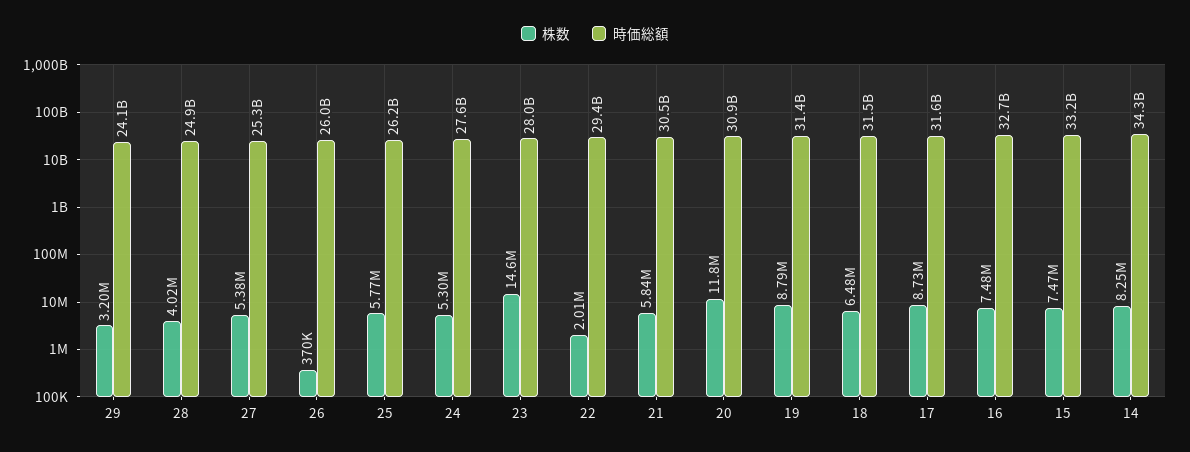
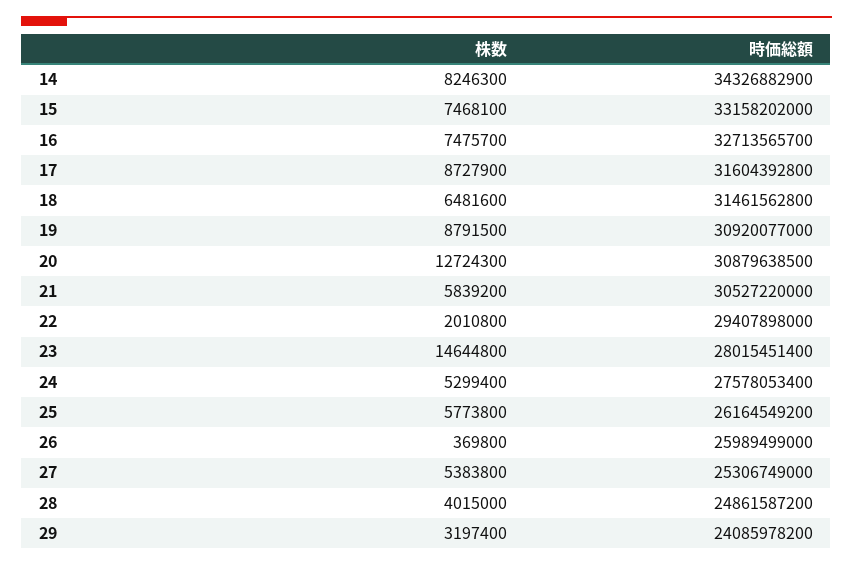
株数, 20: 11800000 -> 12724300
時価総額, 19: 31400000000 -> 30920077000

